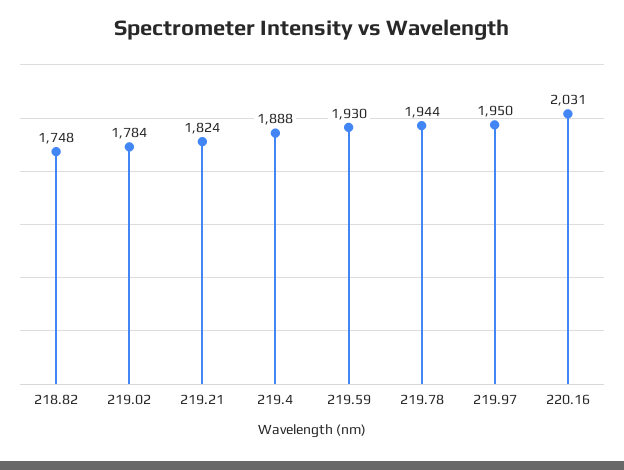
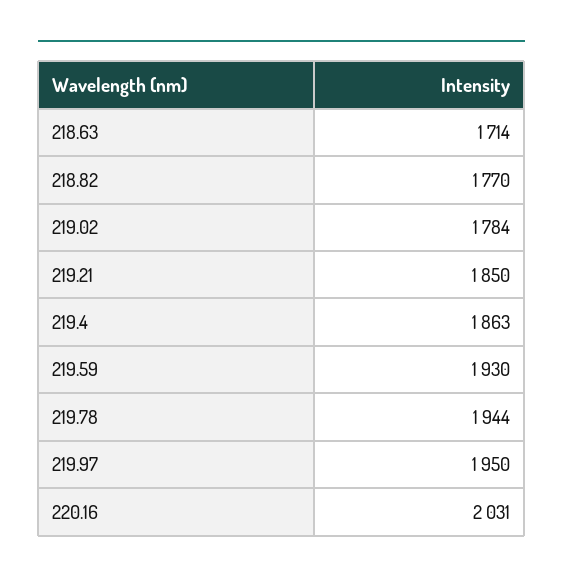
218.82: 1748 -> 1770
219.21: 1824 -> 1850
219.4: 1888 -> 1863
218.63: none -> 1714

